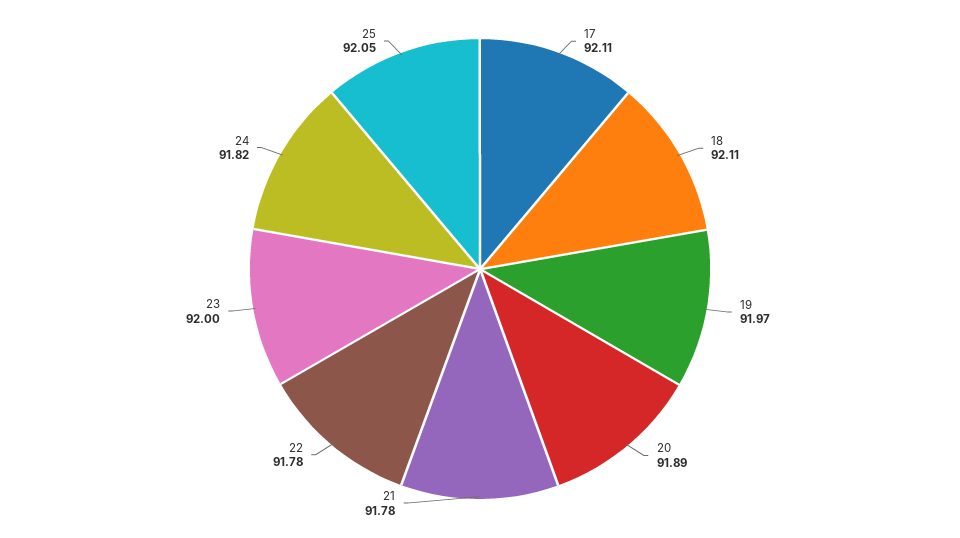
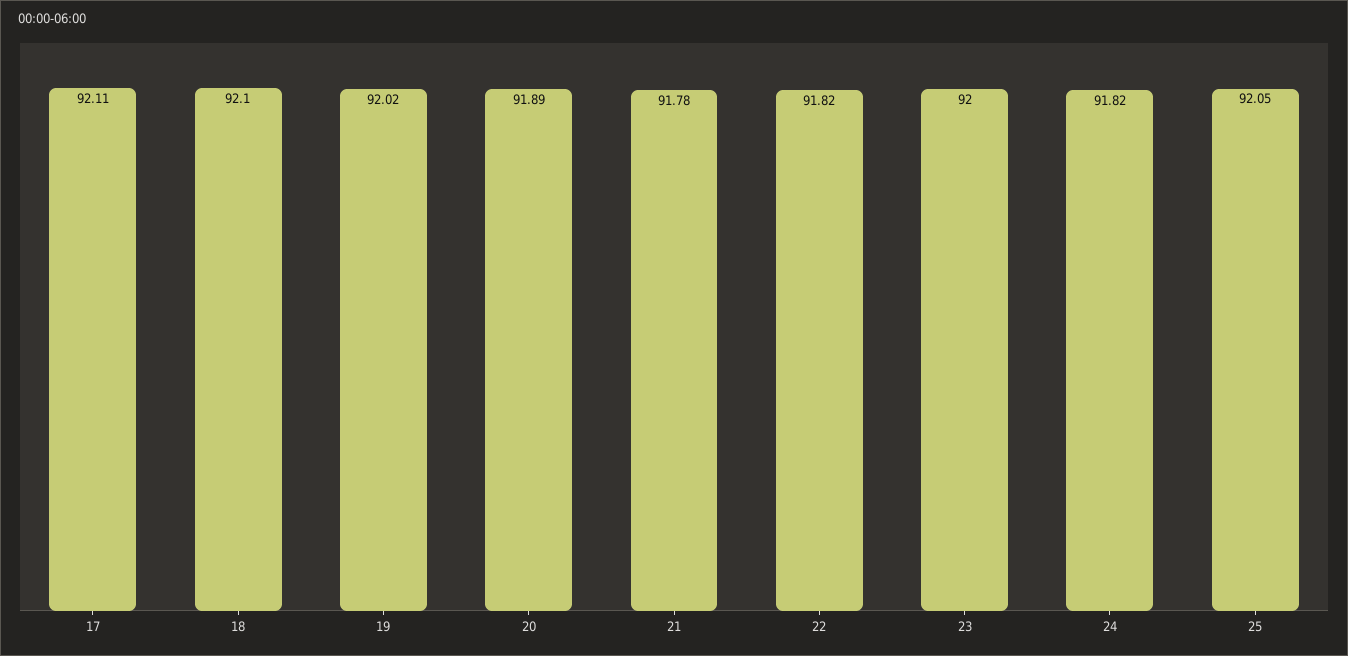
18: 92.11 -> 92.1
19: 91.97 -> 92.02
22: 91.78 -> 91.82

